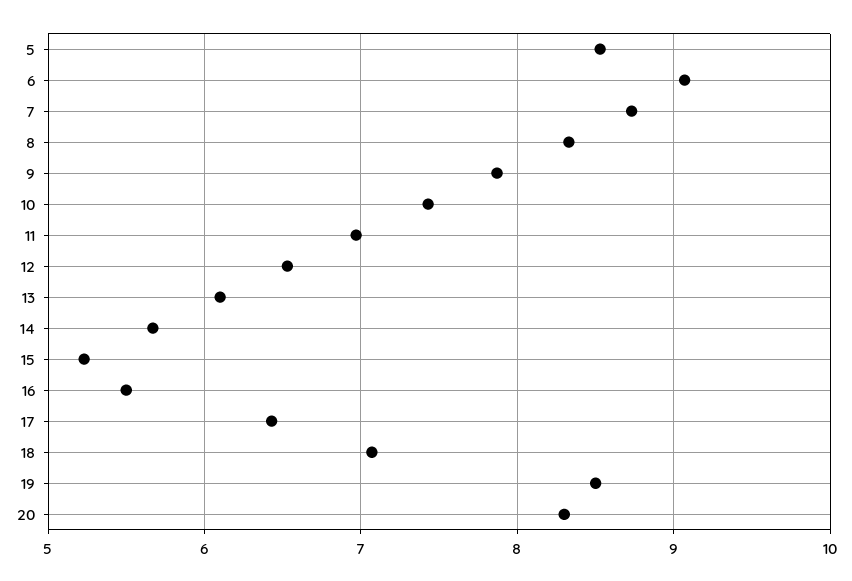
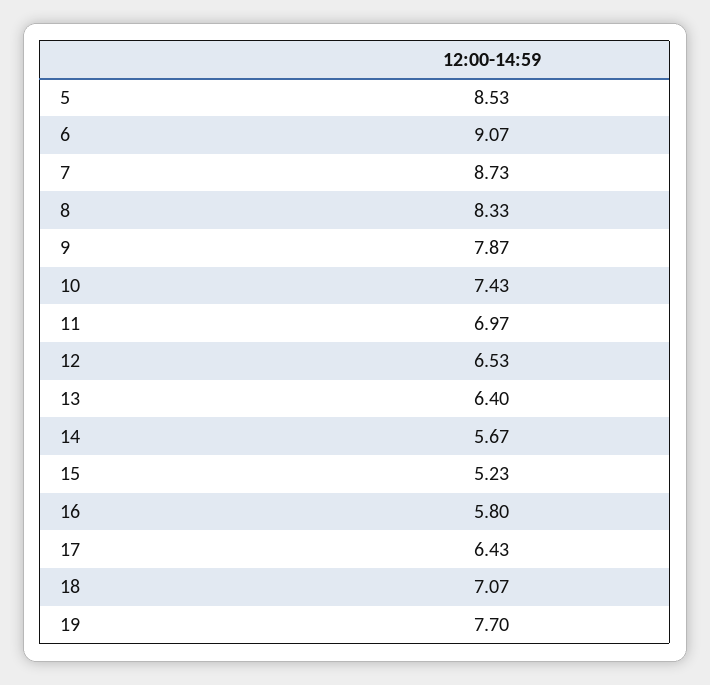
13: 6.1 -> 6.4
16: 5.5 -> 5.8
19: 8.5 -> 7.7
20: 8.3 -> none

